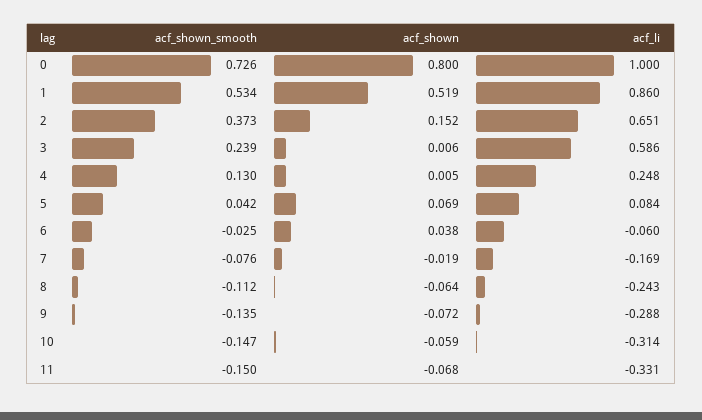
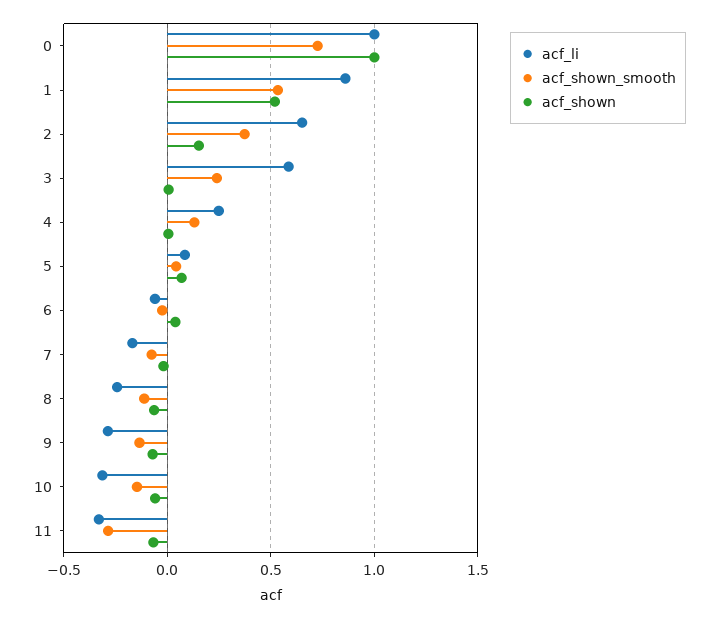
acf_shown, 0: 0.8 -> 1
acf_shown_smooth, 11: -0.15 -> -0.3

